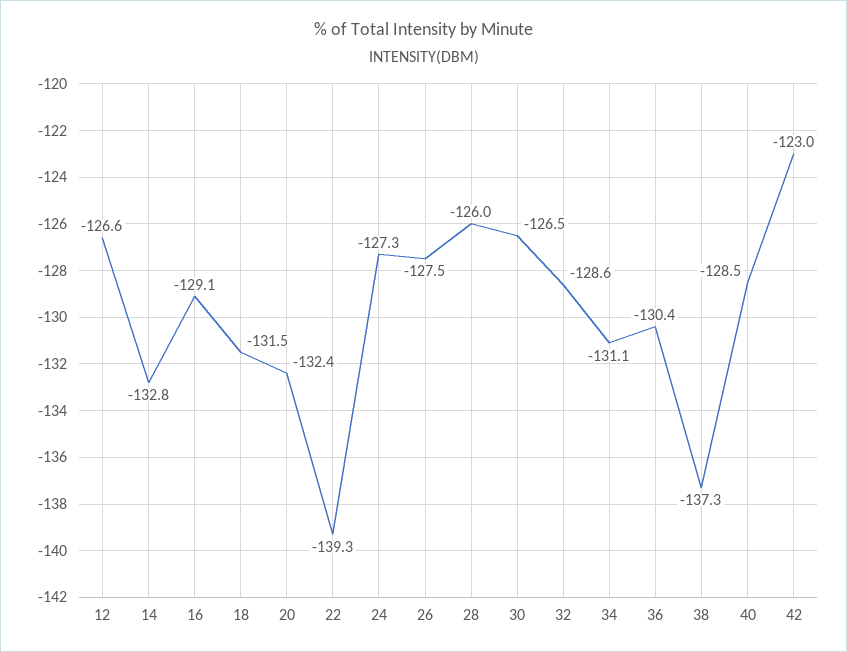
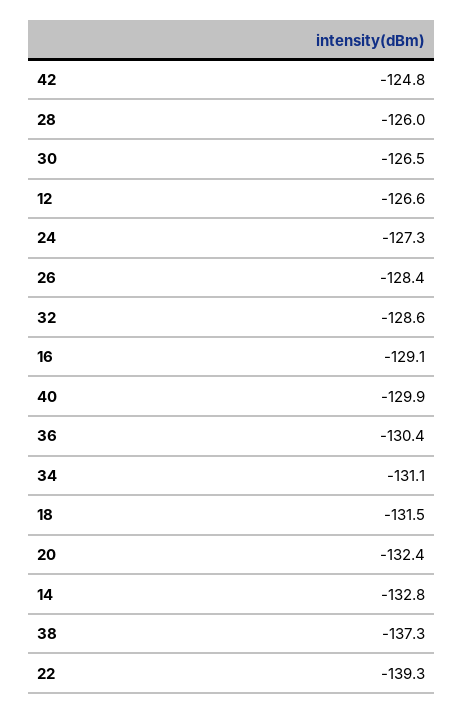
26: -127.5 -> -128.4
40: -128.5 -> -129.9
42: -123 -> -124.8

